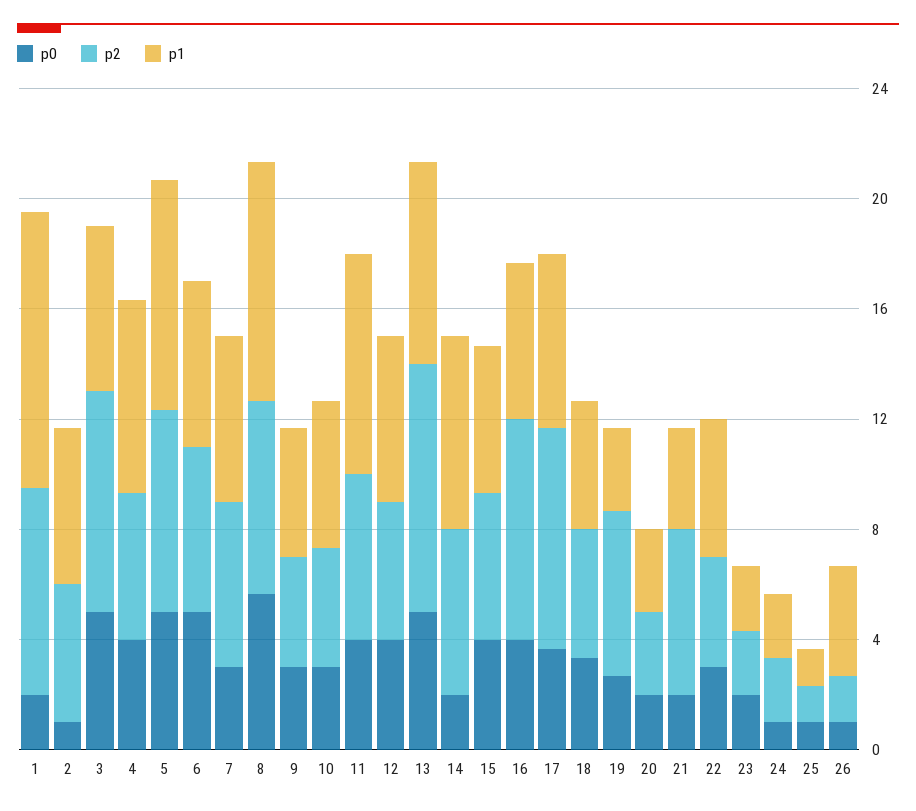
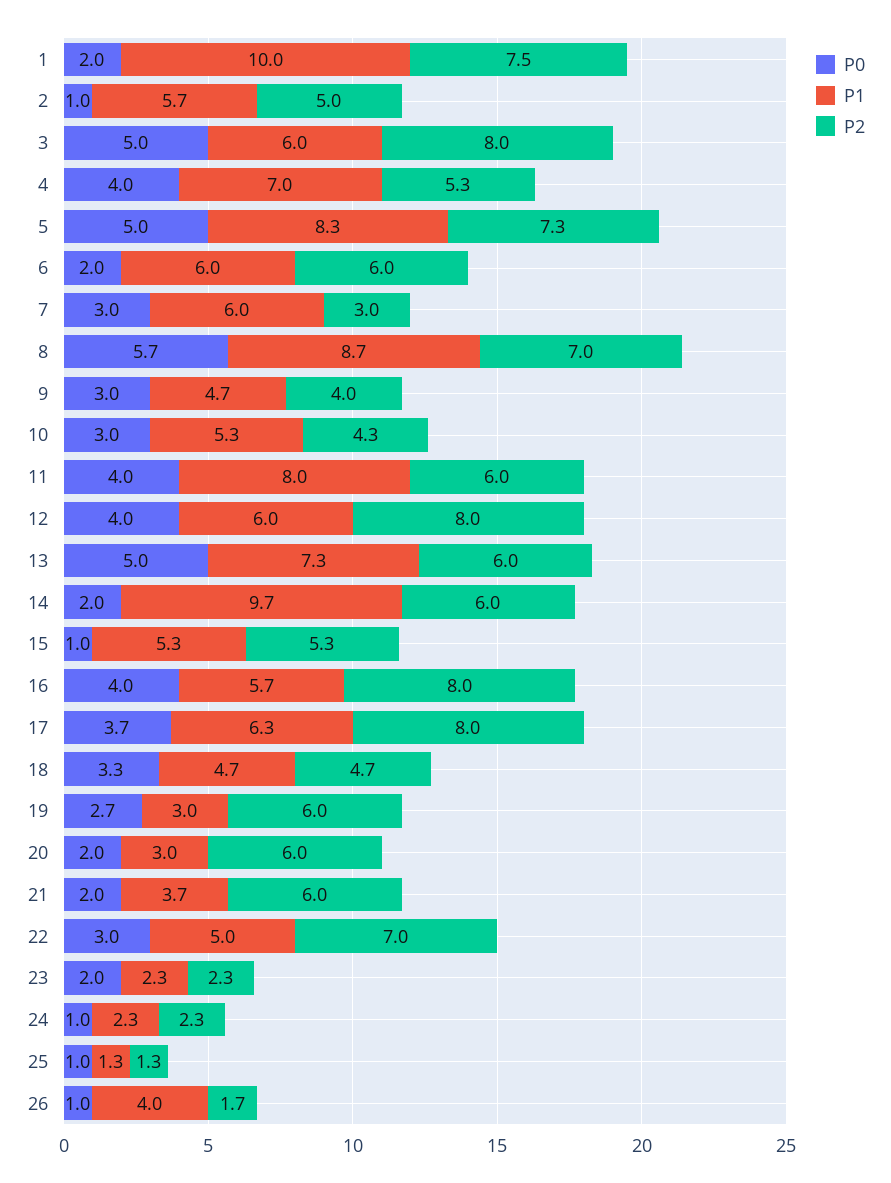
p0, 6: 5 -> 2
p2, 7: 6 -> 3
p2, 12: 5 -> 8
p2, 13: 9 -> 6
p1, 14: 7 -> 9.7
p0, 15: 4 -> 1
p2, 20: 3 -> 6
p2, 22: 4 -> 7

